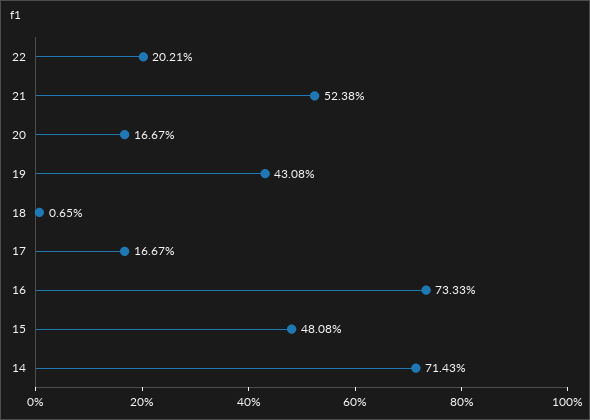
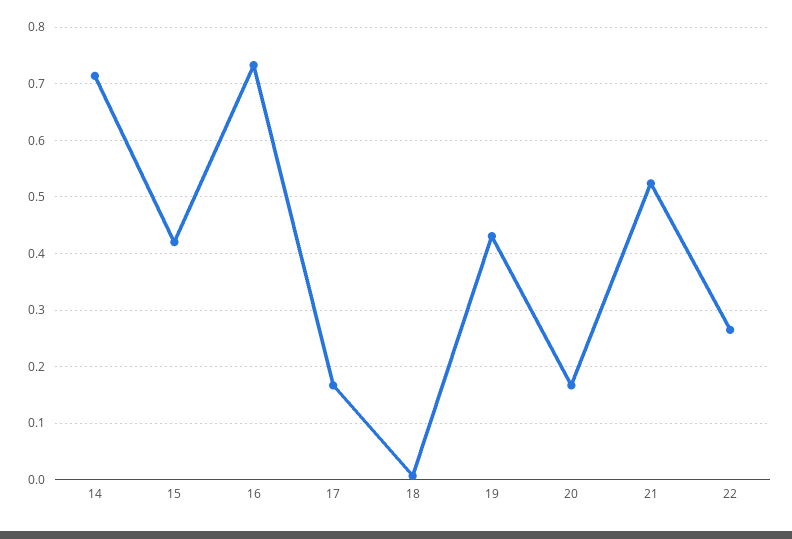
22: 0.2021 -> 0.26
15: 0.4808 -> 0.42

